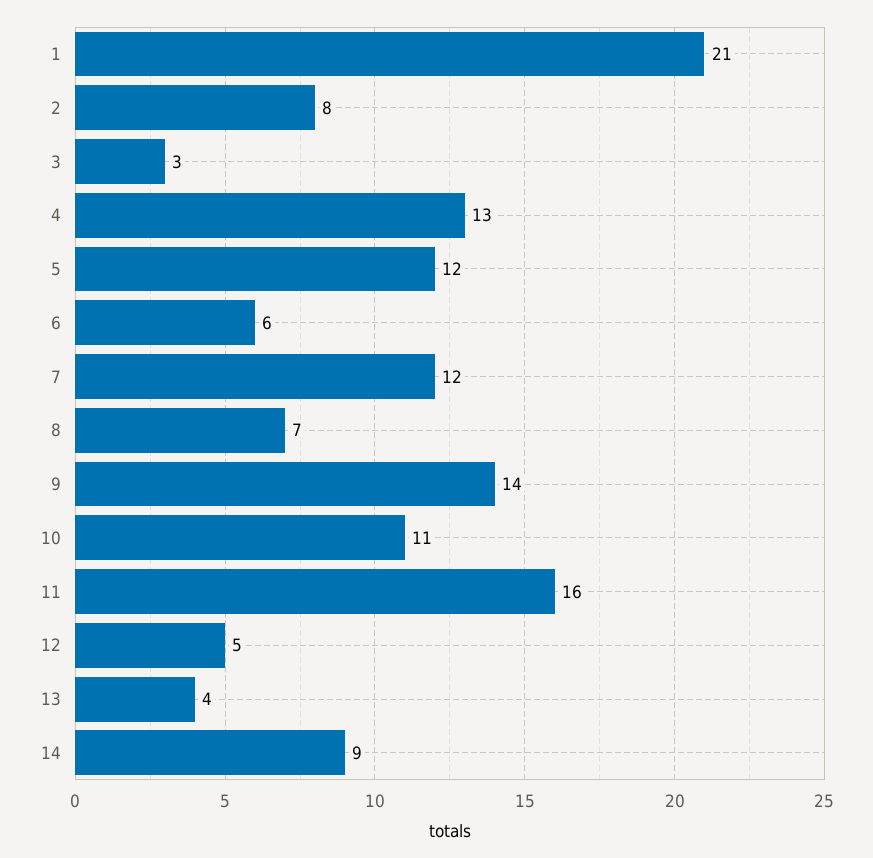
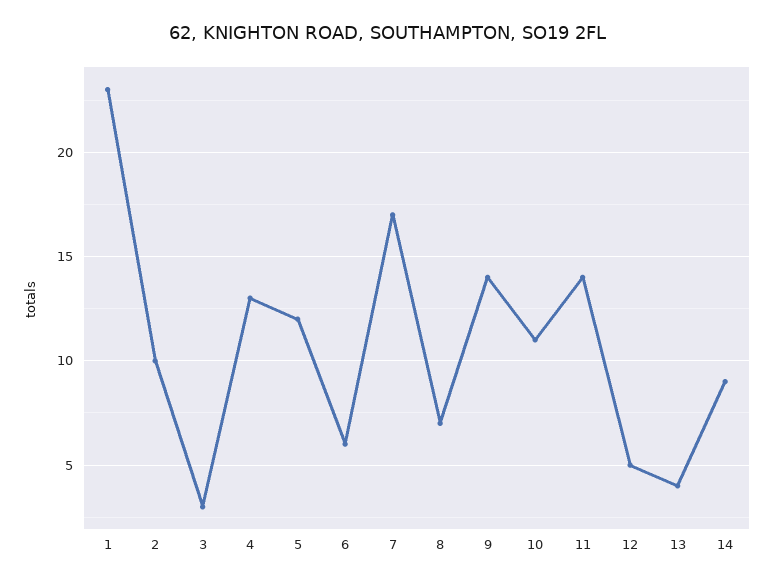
1: 21 -> 23
2: 8 -> 10
7: 12 -> 17
11: 16 -> 14

